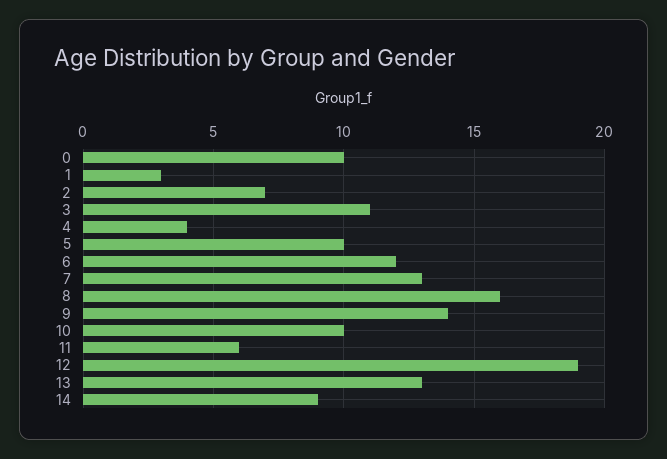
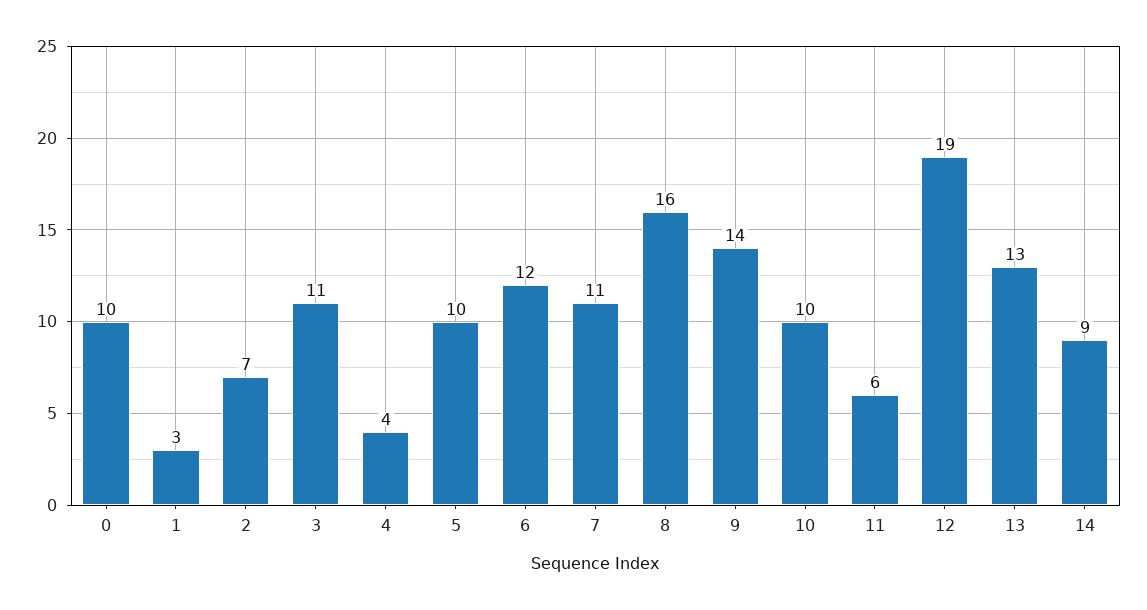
7: 13 -> 11

